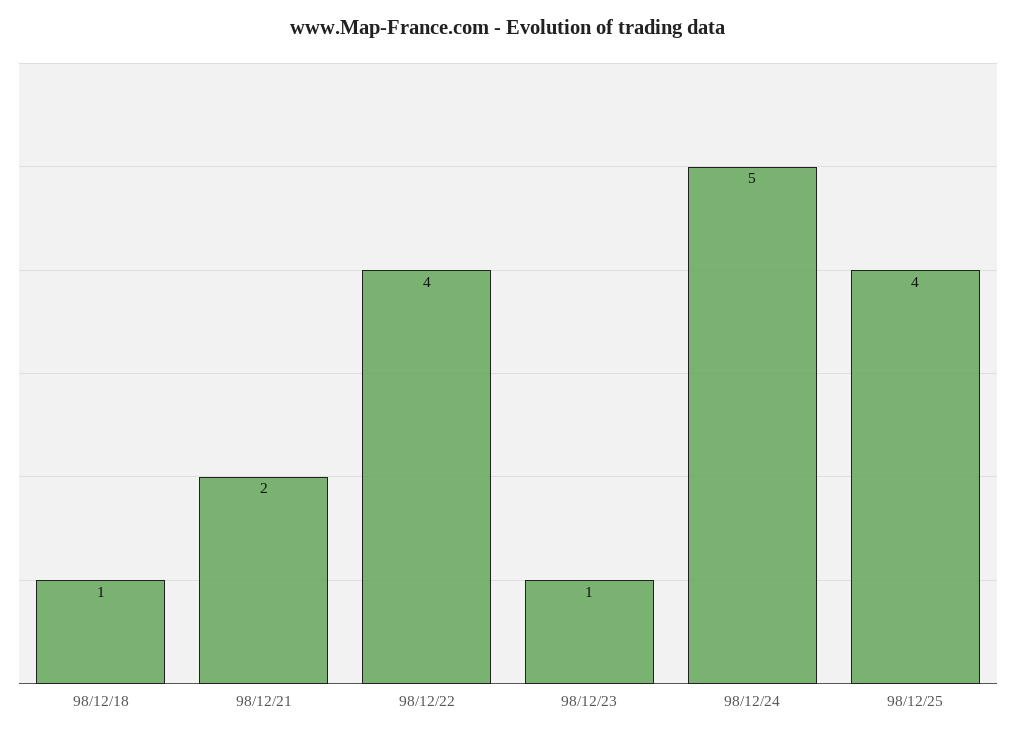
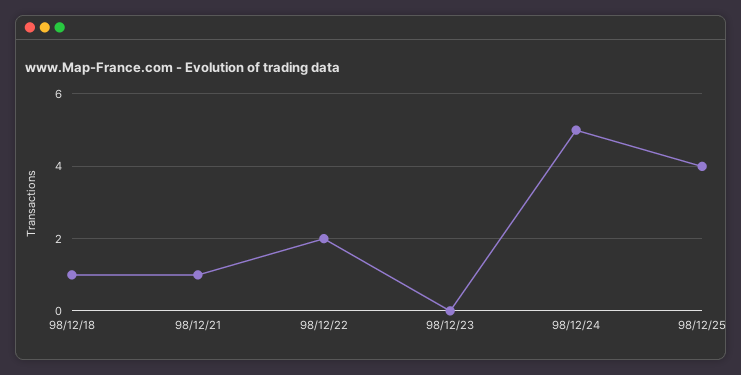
98/12/21: 2 -> 1
98/12/22: 4 -> 2
98/12/23: 1 -> 0

